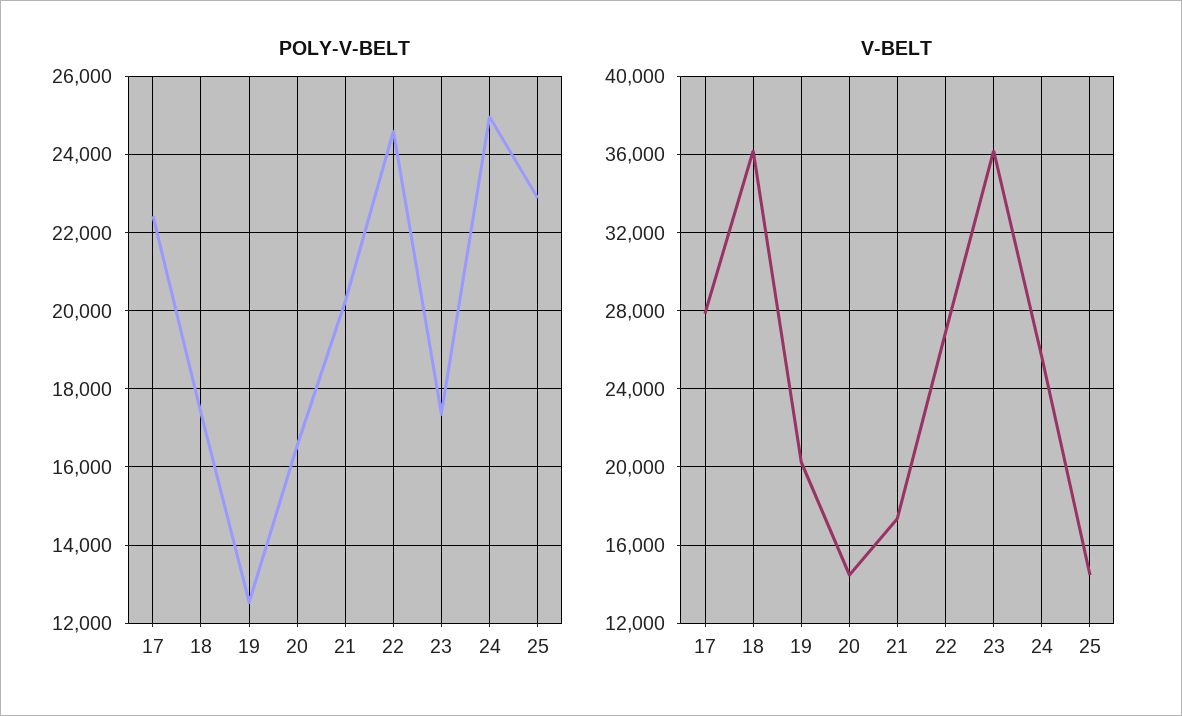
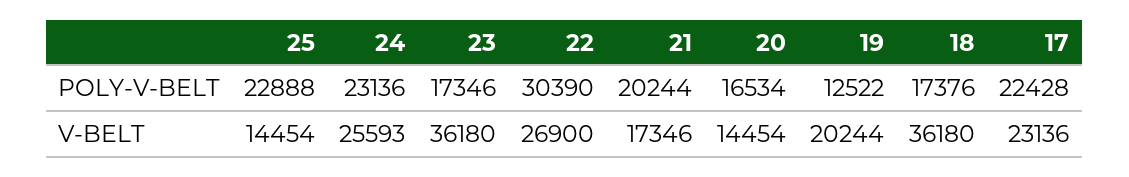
POLY-V-BELT, 22: 24600 -> 30390
POLY-V-BELT, 24: 25000 -> 23136
V-BELT, 17: 28000 -> 23136

